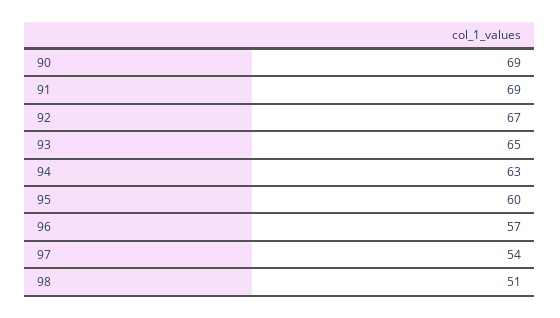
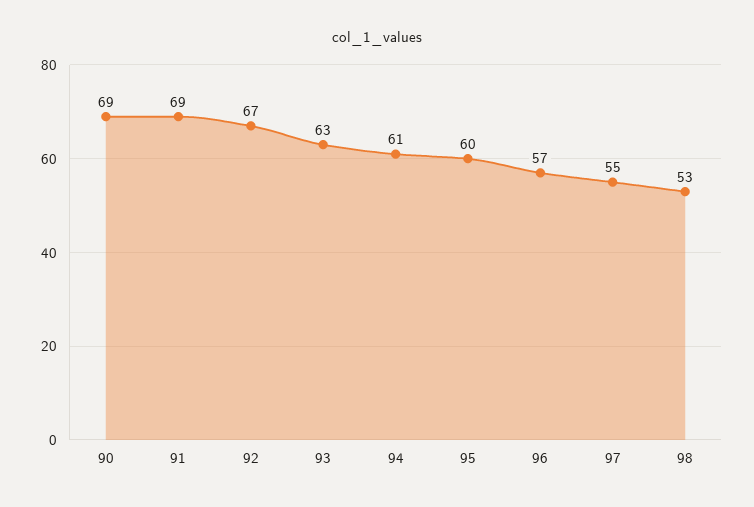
93: 65 -> 63
94: 63 -> 61
97: 54 -> 55
98: 51 -> 53

